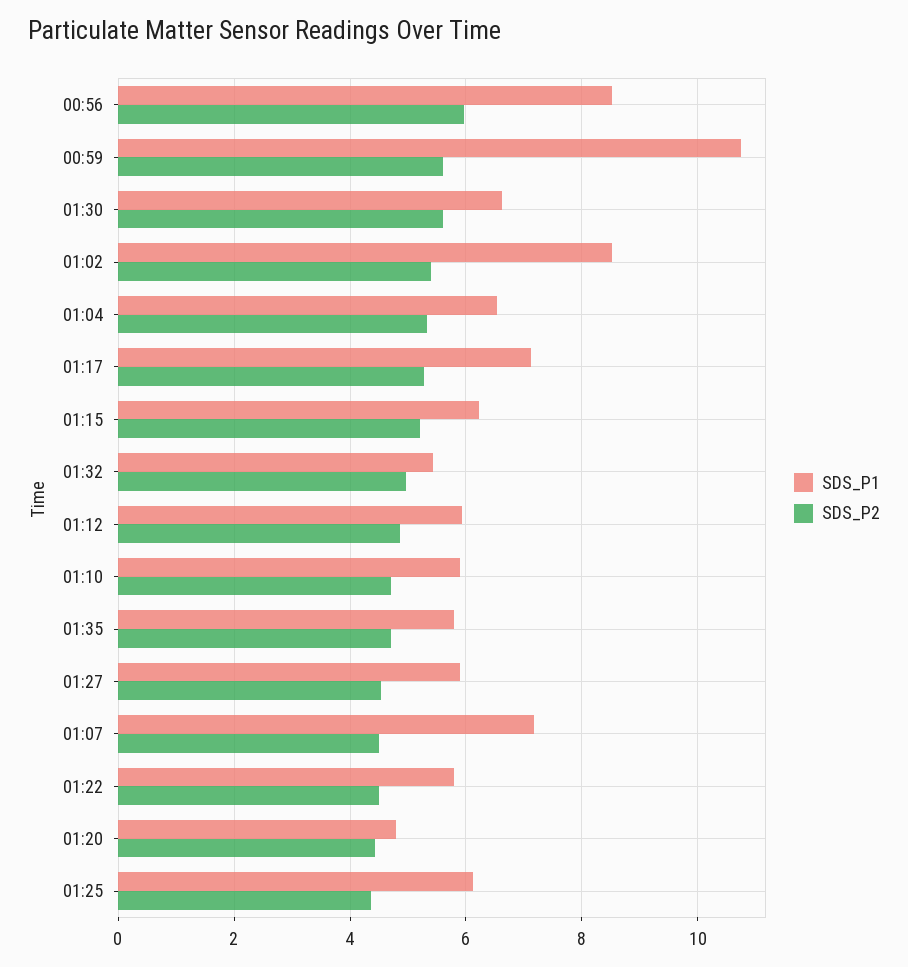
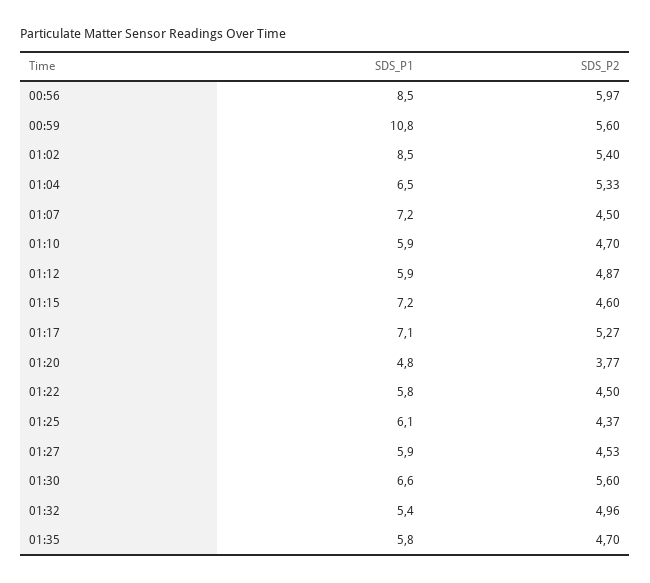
SDS_P1, 01:15: 6.2 -> 7.2
SDS_P2, 01:15: 5.2 -> 4.6
SDS_P2, 01:20: 4.4 -> 3.77

